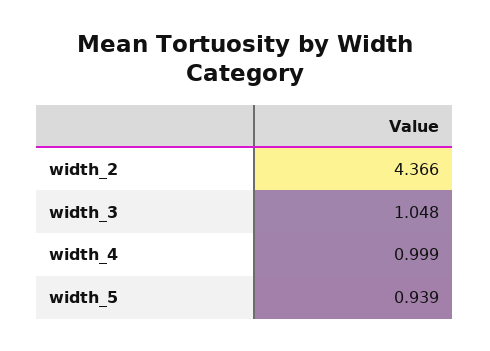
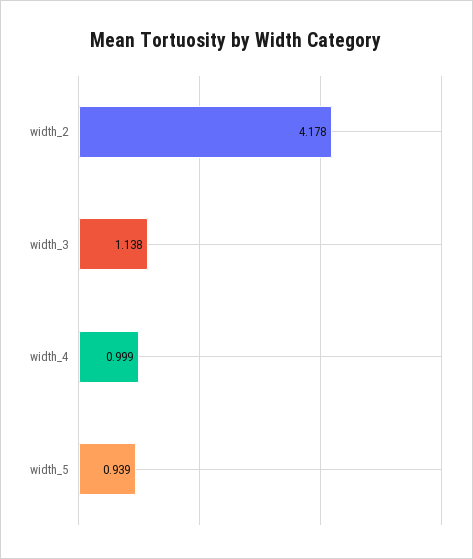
width_2: 4.366 -> 4.178
width_3: 1.048 -> 1.138

